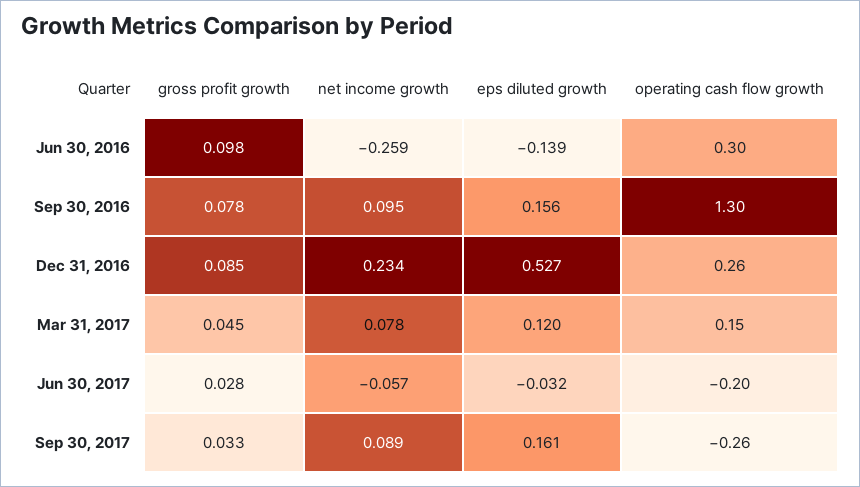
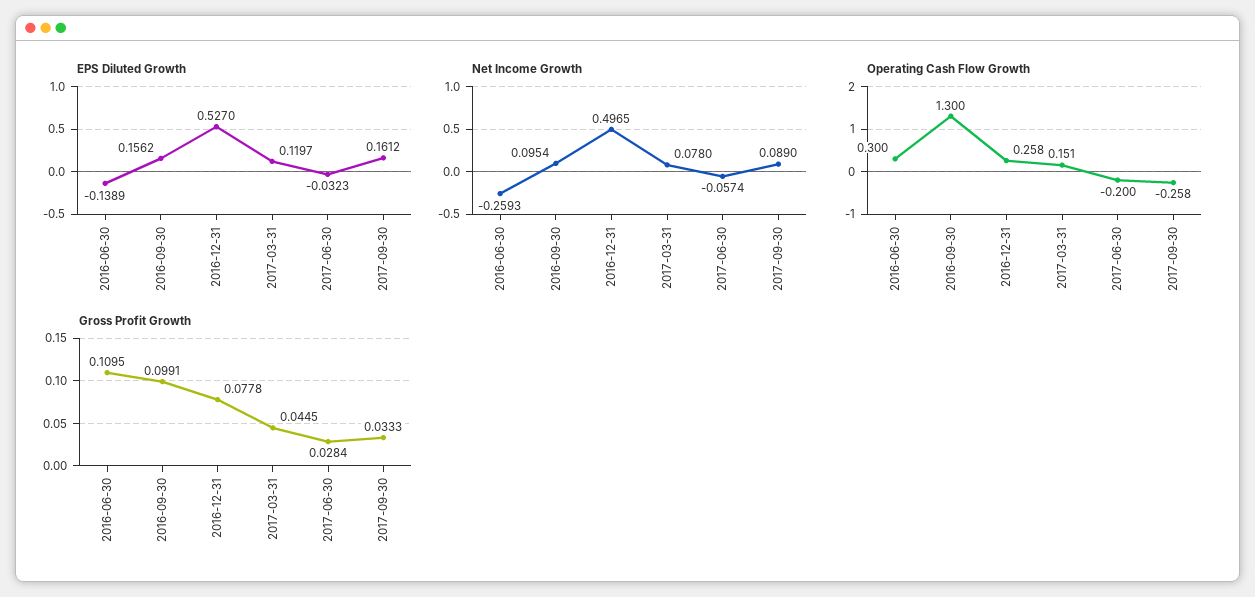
gross profit growth, Jun 30, 2016: 0.098 -> 0.1095
gross profit growth, Sep 30, 2016: 0.078 -> 0.0991
gross profit growth, Dec 31, 2016: 0.085 -> 0.0778
net income growth, Dec 31, 2016: 0.234 -> 0.4965

